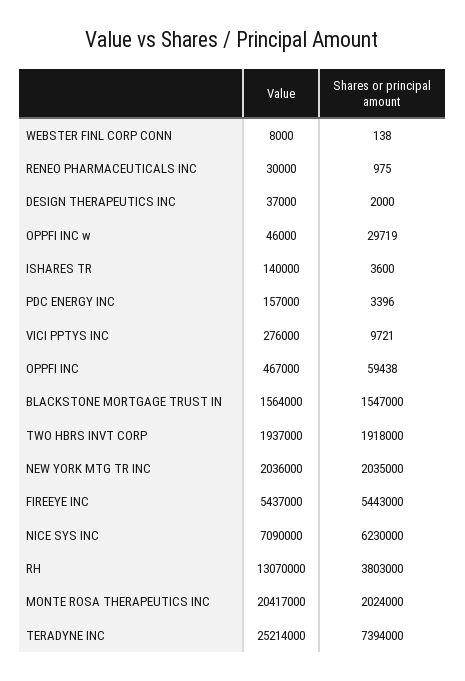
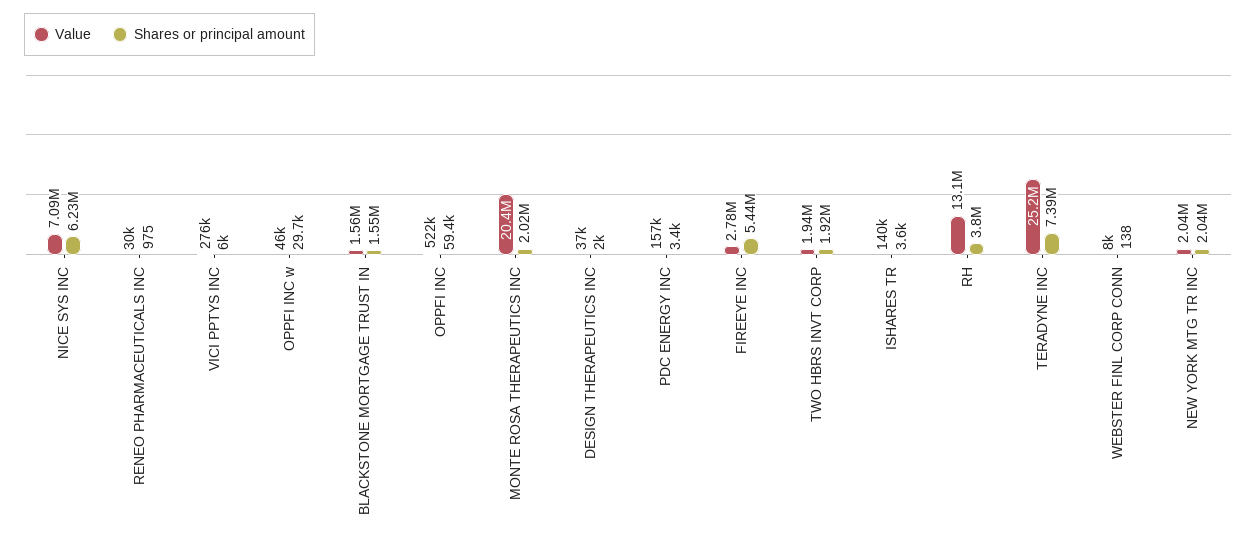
Shares or principal amount, VICI PPTYS INC: 9721 -> 6000
Value, OPPFI INC: 467000 -> 522000
Value, FIREEYE INC: 5437000 -> 2780000

